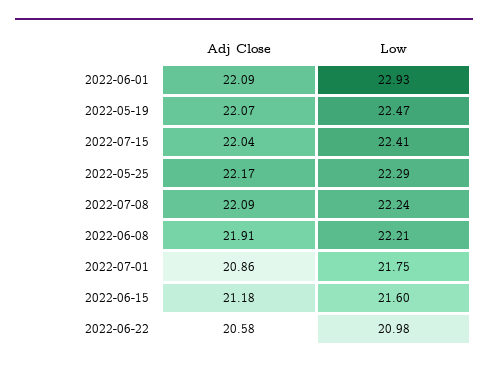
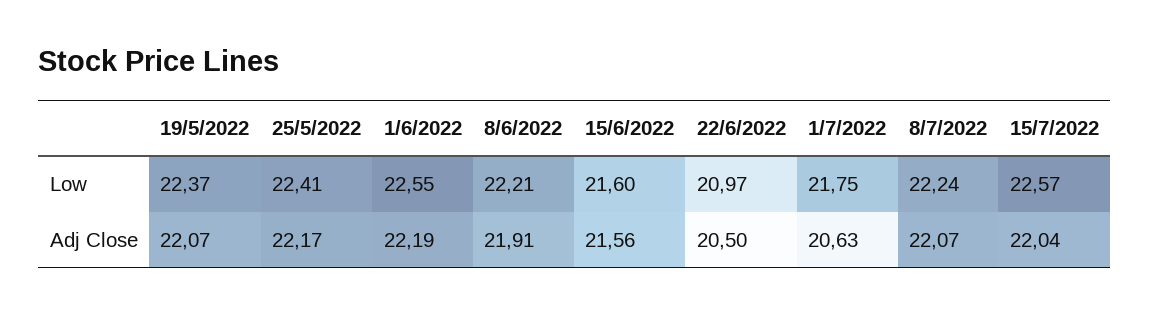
Adj Close, 2022-06-01: 22.09 -> 22.19
Low, 2022-06-01: 22.93 -> 22.55
Low, 2022-05-19: 22.47 -> 22.37
Low, 2022-07-15: 22.41 -> 22.57
Low, 2022-05-25: 22.29 -> 22.41
Adj Close, 2022-07-08: 22.09 -> 22.07
Adj Close, 2022-07-01: 20.86 -> 20.63
Adj Close, 2022-06-15: 21.18 -> 21.56
Adj Close, 2022-06-22: 20.58 -> 20.5
Low, 2022-06-22: 20.98 -> 20.97

